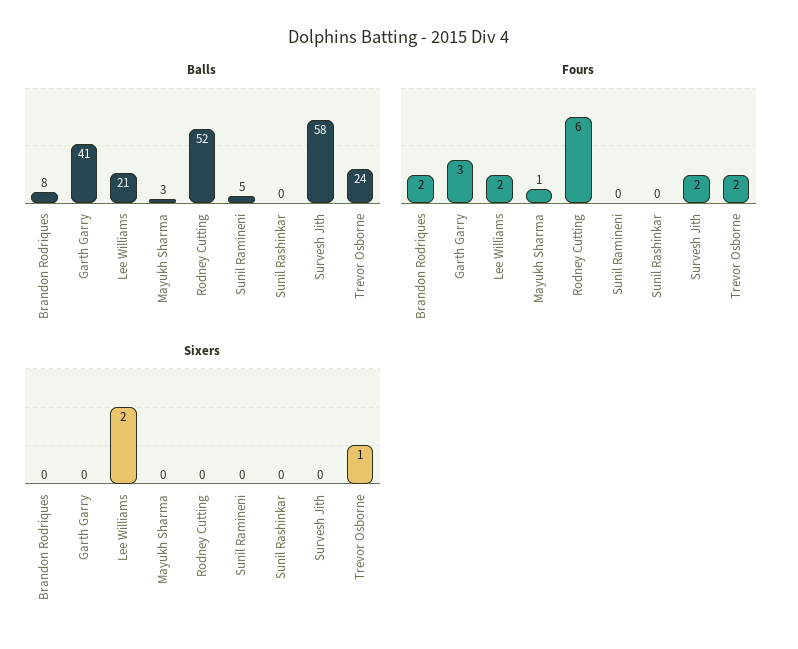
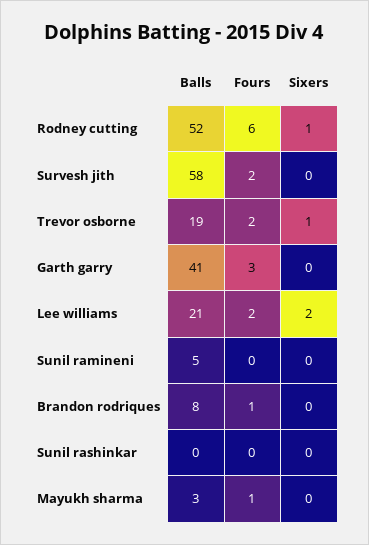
Balls, Trevor Osborne: 24 -> 19
Fours, Brandon Rodriques: 2 -> 1
Sixers, Rodney Cutting: 0 -> 1

